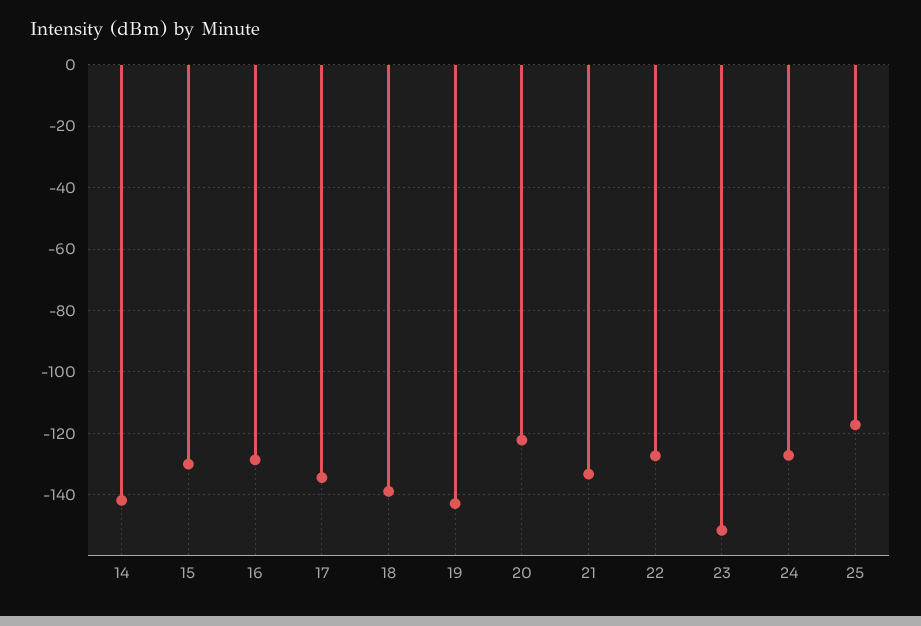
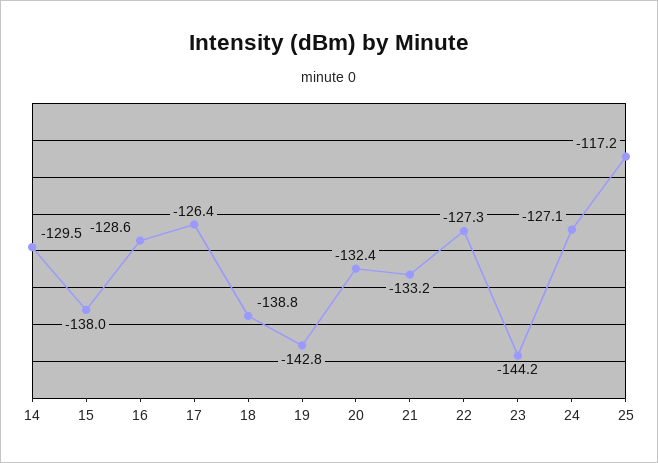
14: -142 -> -129.5
15: -130 -> -138
17: -134 -> -126.4
20: -122 -> -132.4
23: -152 -> -144.2

